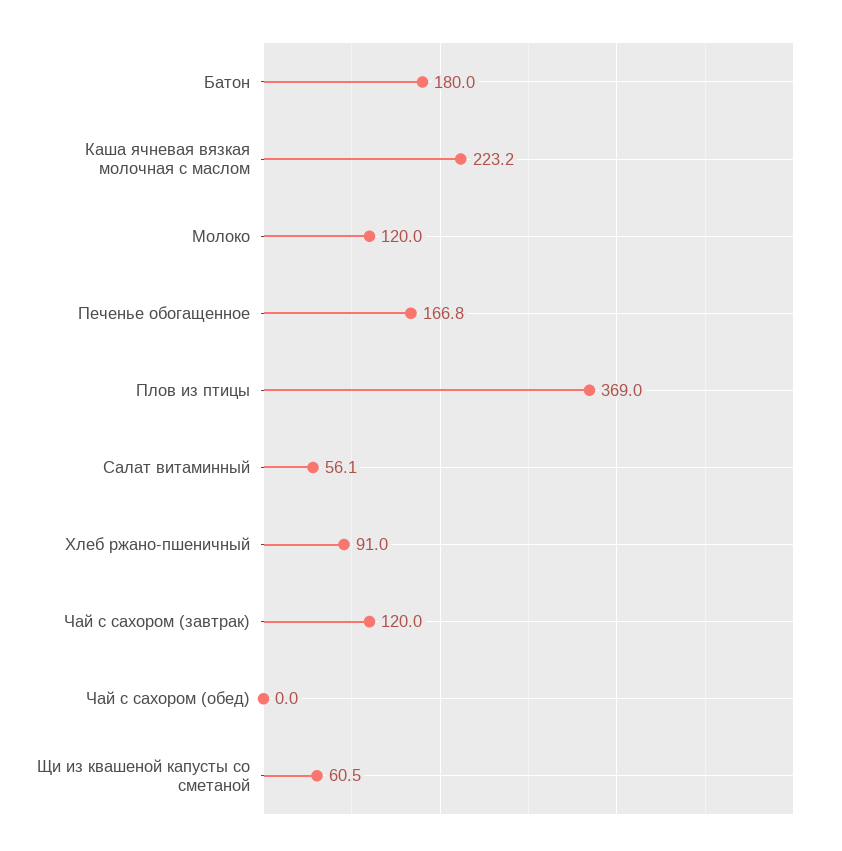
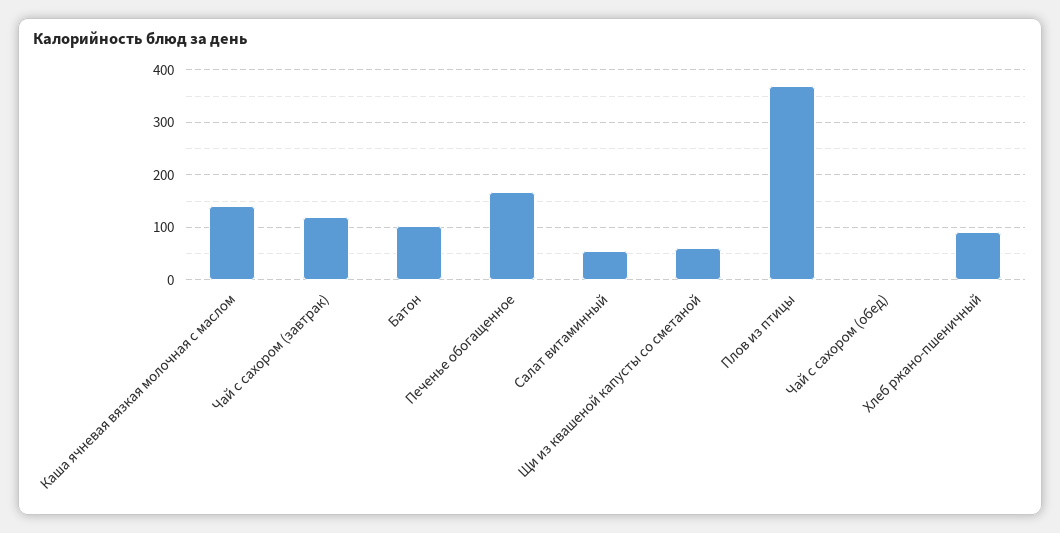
Батон: 180 -> 100
Каша ячневая вязкая молочная с маслом: 223.2 -> 140
Молоко: 120 -> none

